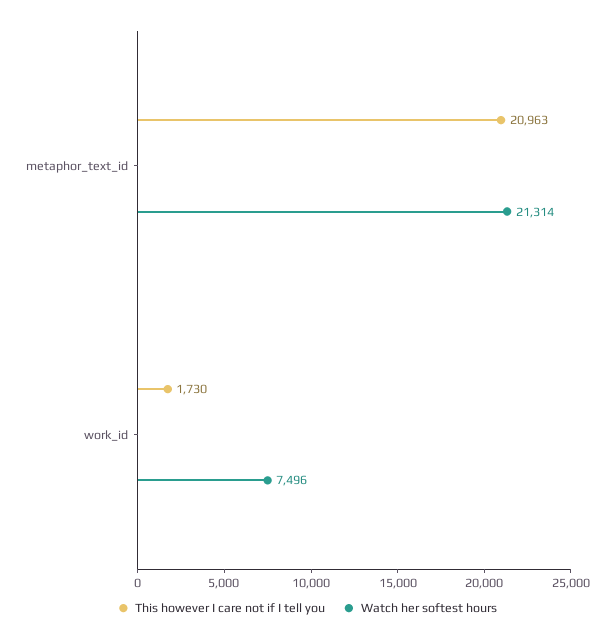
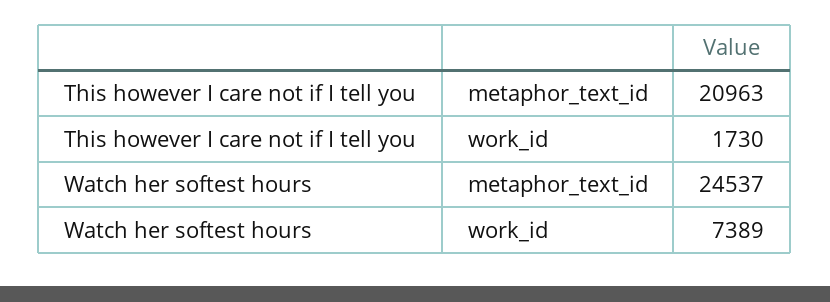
Watch her softest hours, metaphor_text_id: 21314 -> 24537
Watch her softest hours, work_id: 7496 -> 7389

